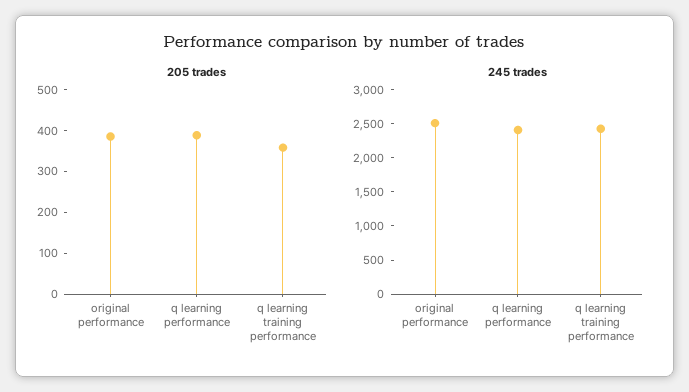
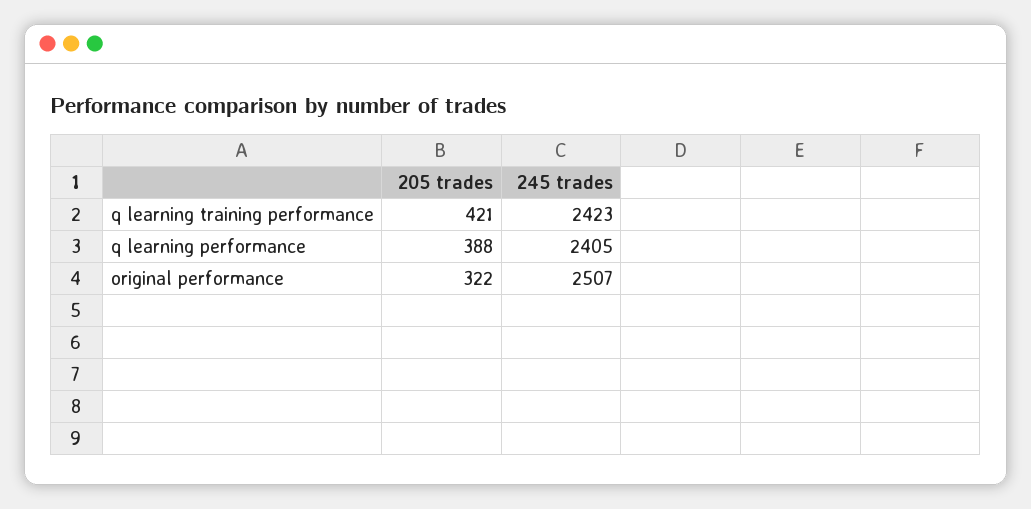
205 trades, original performance: 380 -> 322
205 trades, q learning training performance: 360 -> 421

